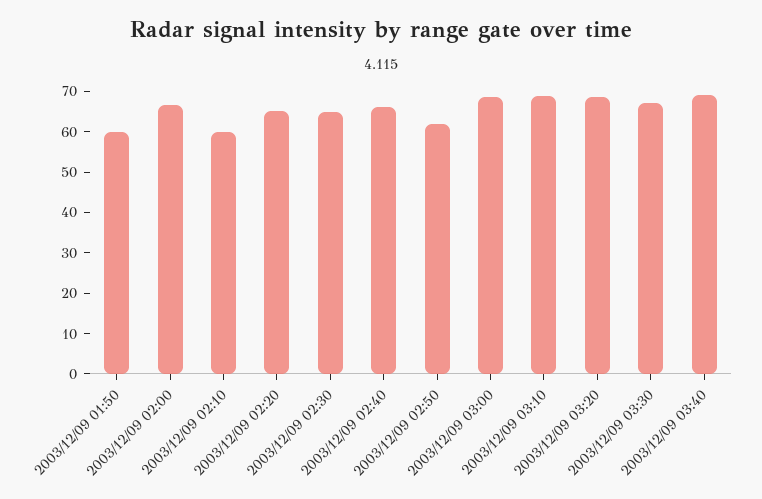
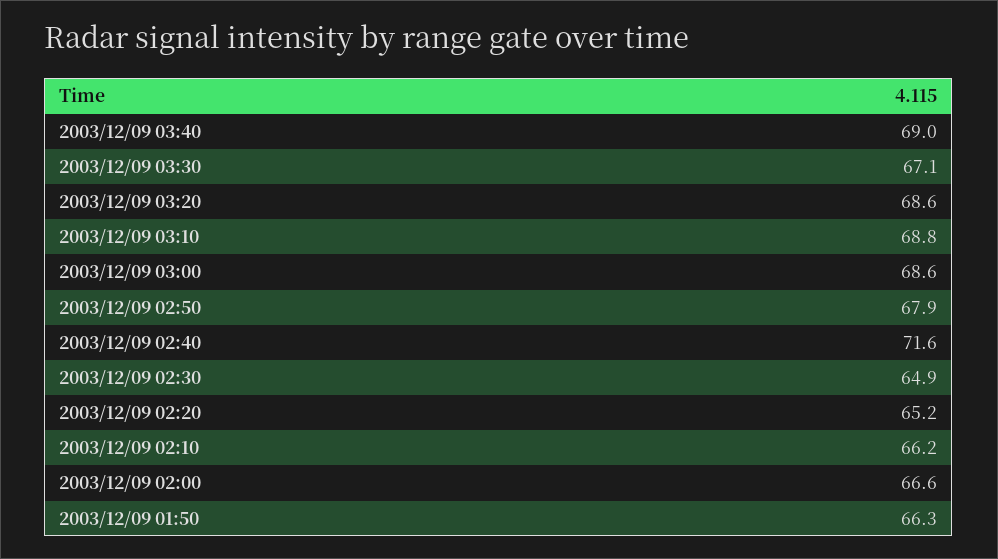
2003/12/09 01:50: 60 -> 66.3
2003/12/09 02:10: 60 -> 66.2
2003/12/09 02:40: 66 -> 71.6
2003/12/09 02:50: 62 -> 67.9

